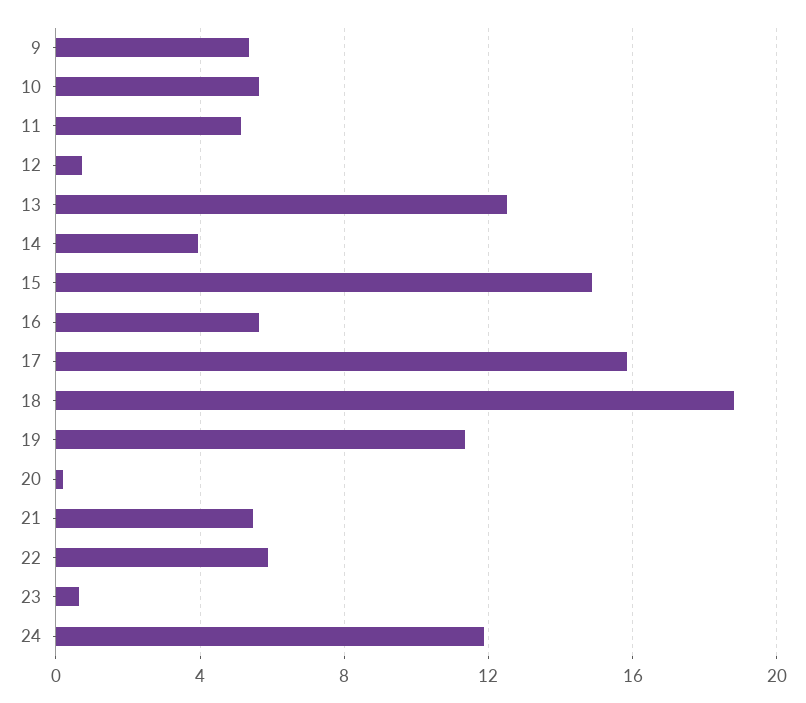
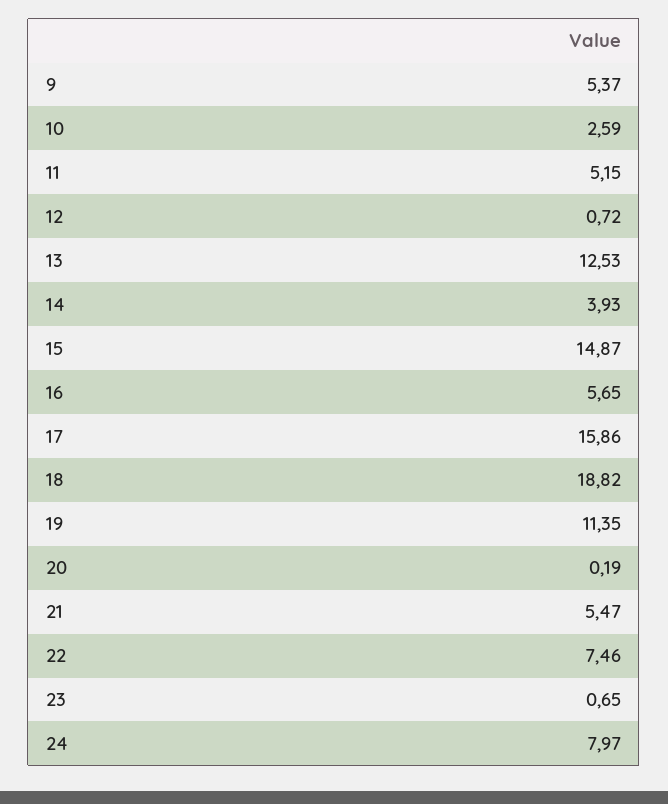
10: 5.5 -> 2.59
22: 6 -> 7.46
24: 12 -> 7.97

